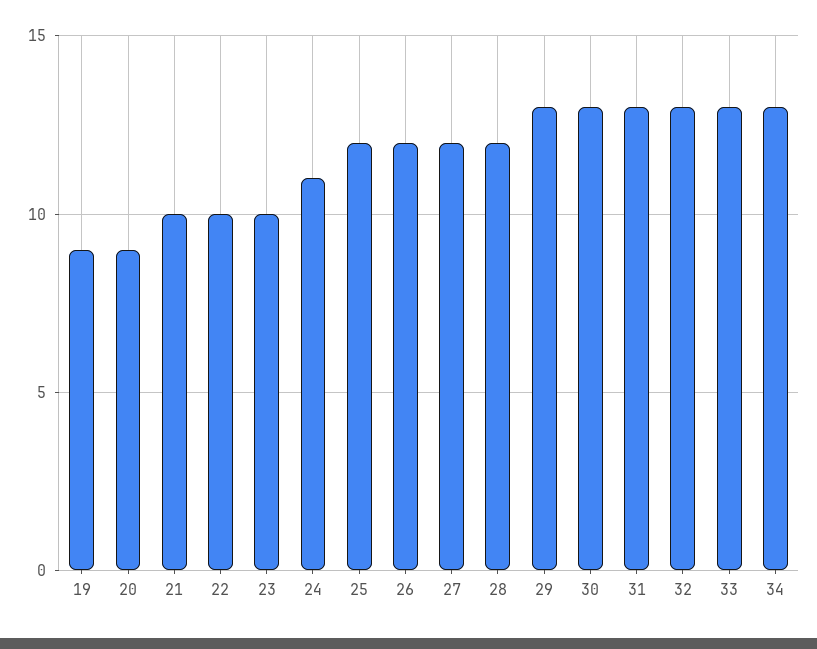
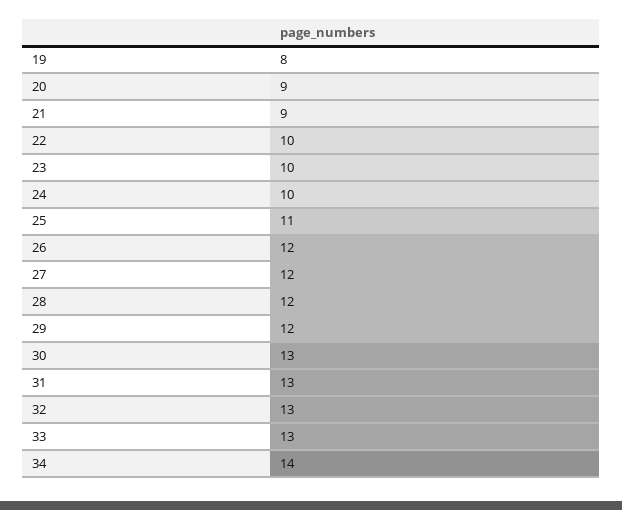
19: 9 -> 8
21: 10 -> 9
24: 11 -> 10
25: 12 -> 11
29: 13 -> 12
34: 13 -> 14

